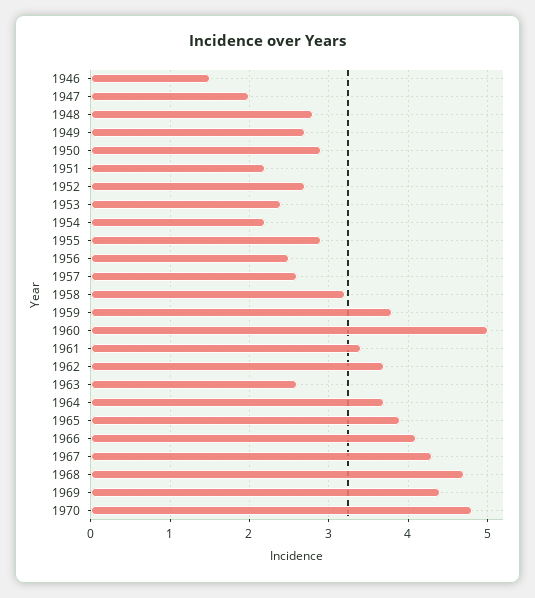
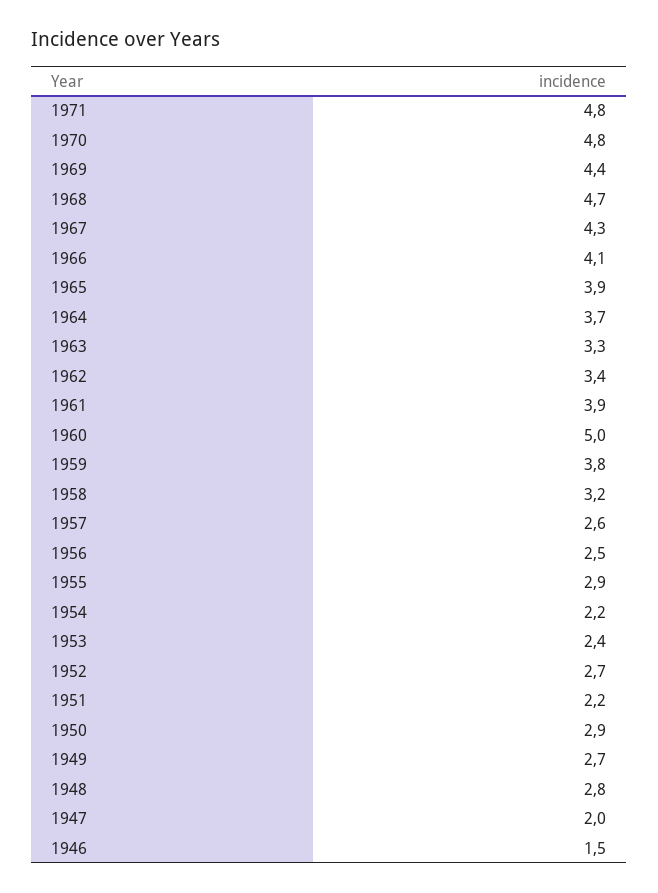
1961: 3.4 -> 3.9
1962: 3.7 -> 3.4
1963: 2.6 -> 3.3
1971: none -> 4.8

